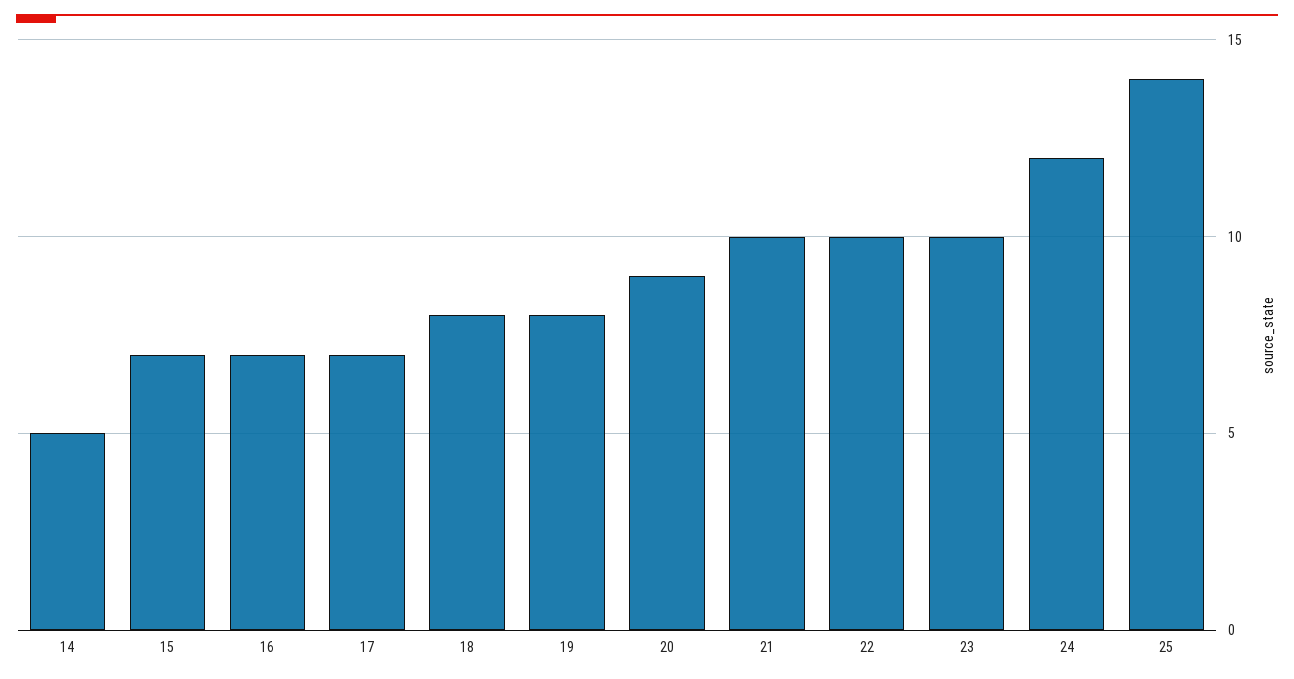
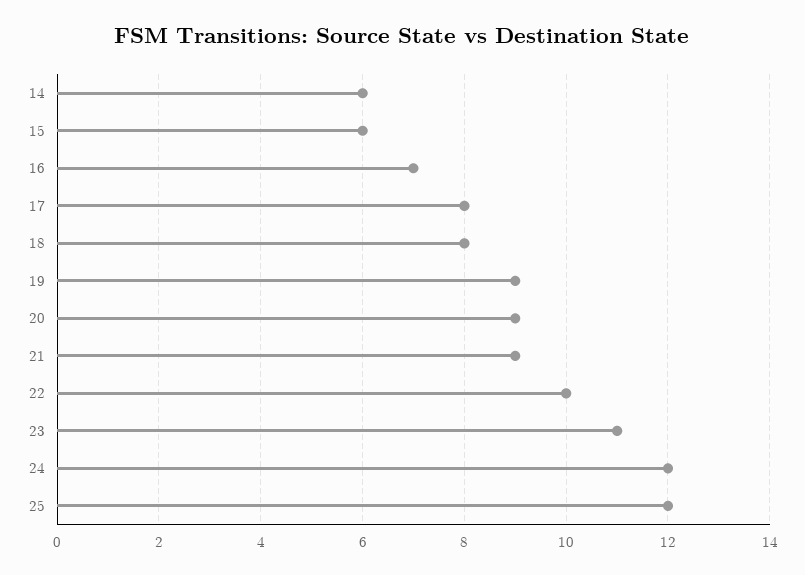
14: 5 -> 6
15: 7 -> 6
17: 7 -> 8
19: 8 -> 9
21: 10 -> 9
23: 10 -> 11
25: 14 -> 12

